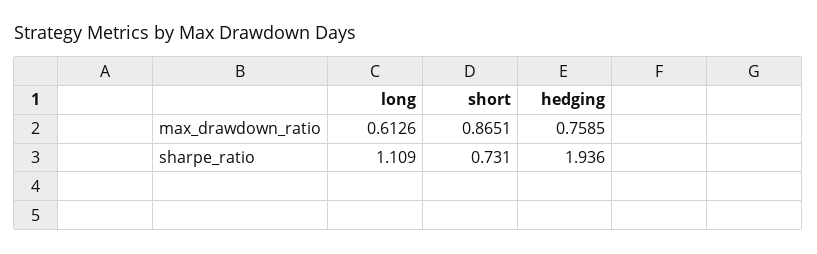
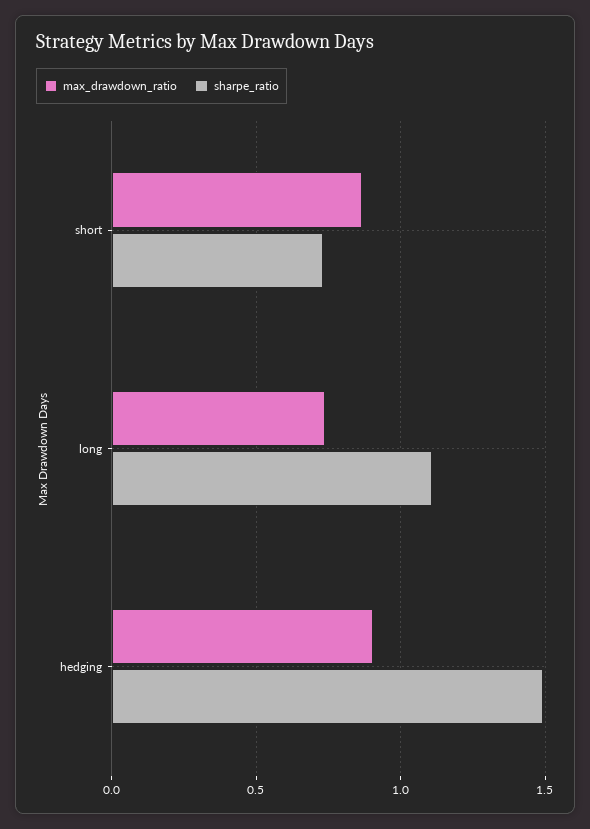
max_drawdown_ratio, long: 0.6126 -> 0.75
max_drawdown_ratio, hedging: 0.7585 -> 0.9
sharpe_ratio, hedging: 1.936 -> 1.5

